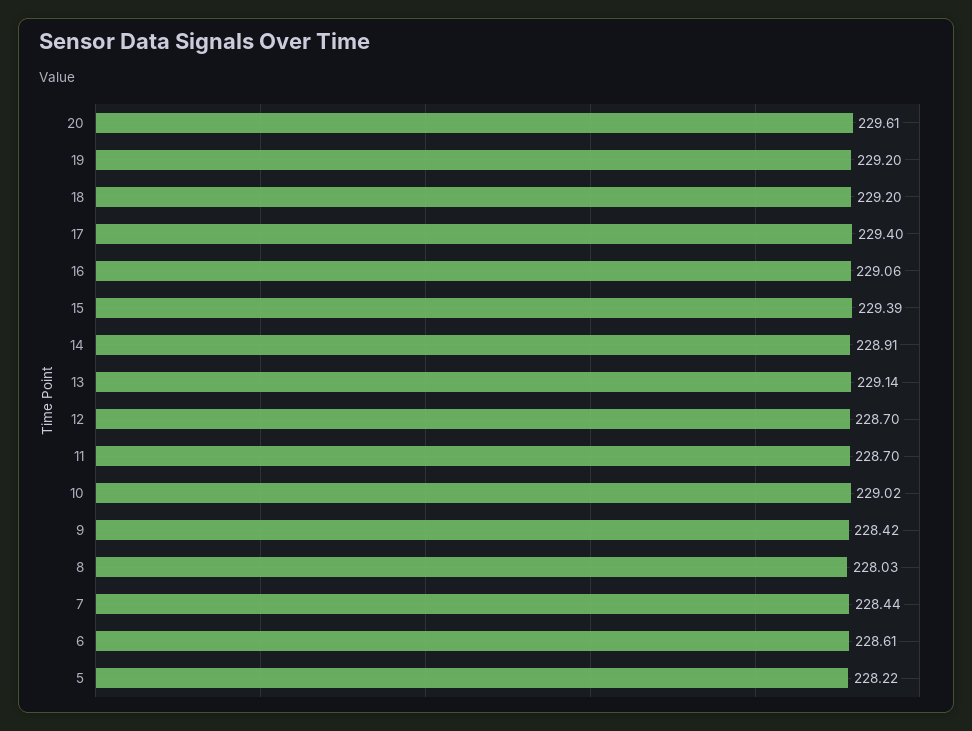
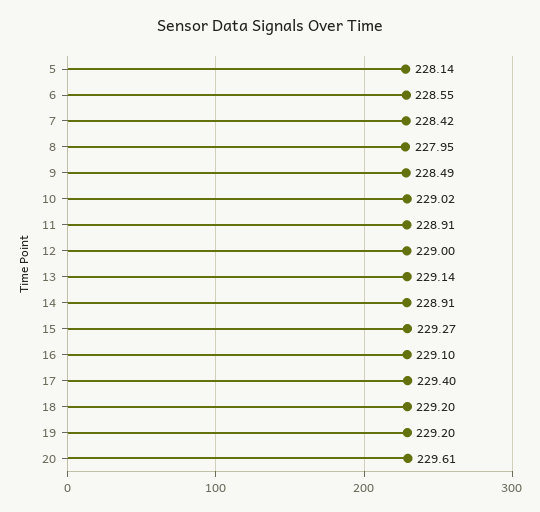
16: 229.06 -> 229.1
15: 229.39 -> 229.27
12: 228.7 -> 229
11: 228.7 -> 228.91
9: 228.42 -> 228.49
8: 228.03 -> 227.95
7: 228.44 -> 228.42
6: 228.61 -> 228.55
5: 228.22 -> 228.14

